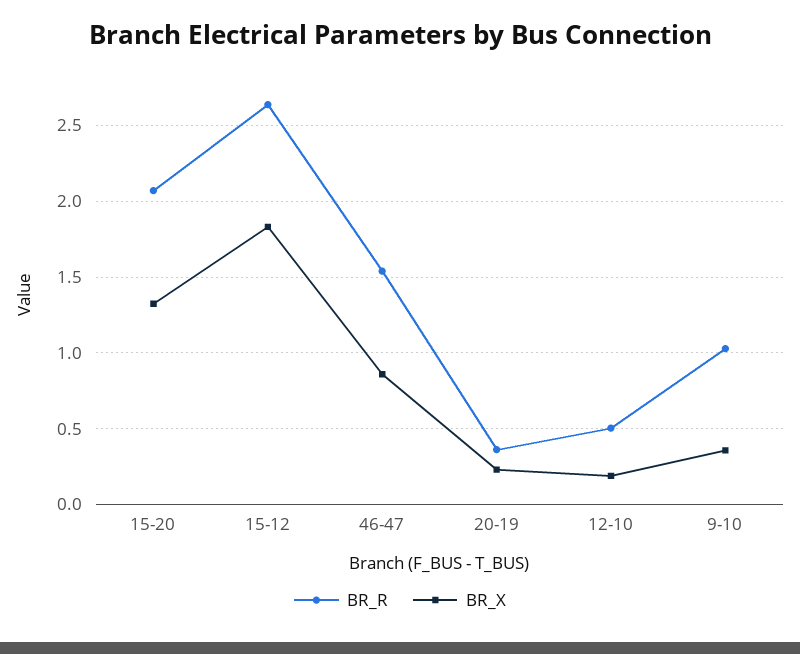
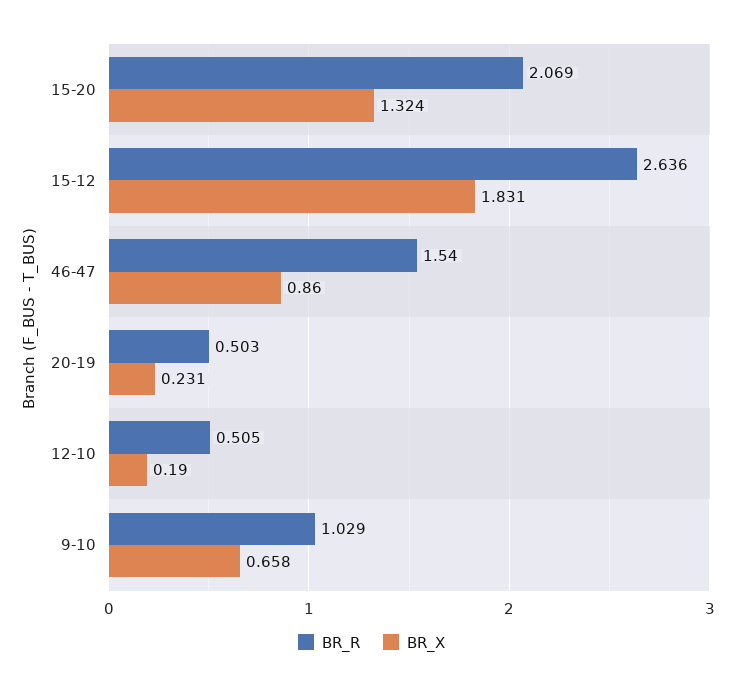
BR_R, 20-19: 0.35 -> 0.503
BR_X, 9-10: 0.35 -> 0.658

